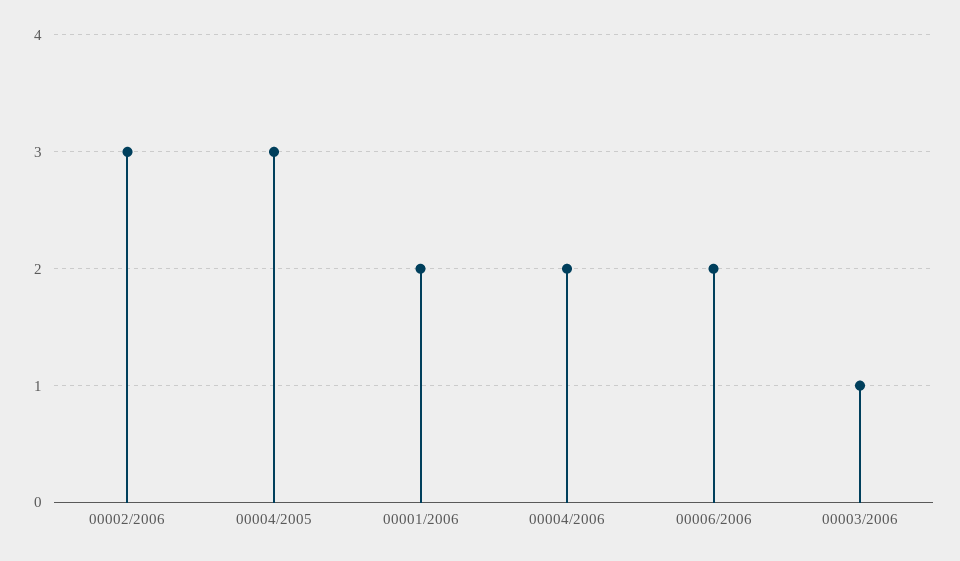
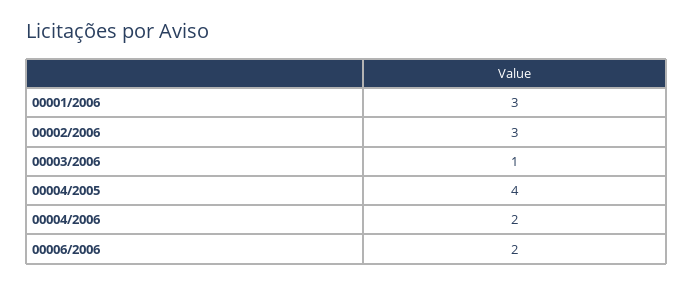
00004/2005: 3 -> 4
00001/2006: 2 -> 3

